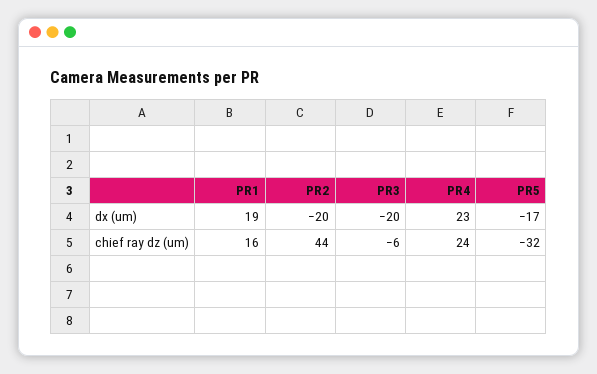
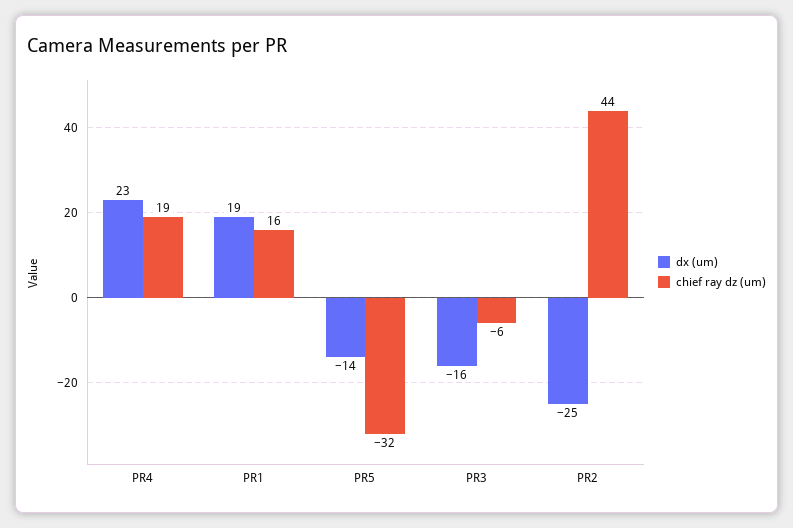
dx (um), PR2: -20 -> -25
dx (um), PR3: -20 -> -16
dx (um), PR5: -17 -> -14
chief ray dz (um), PR4: 24 -> 19

